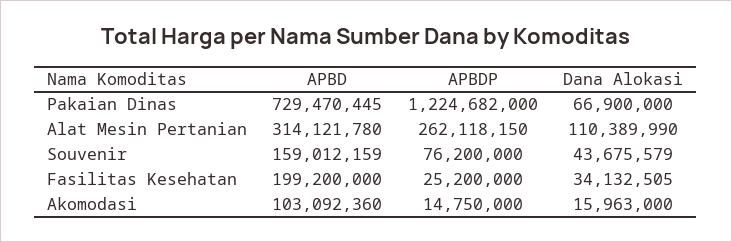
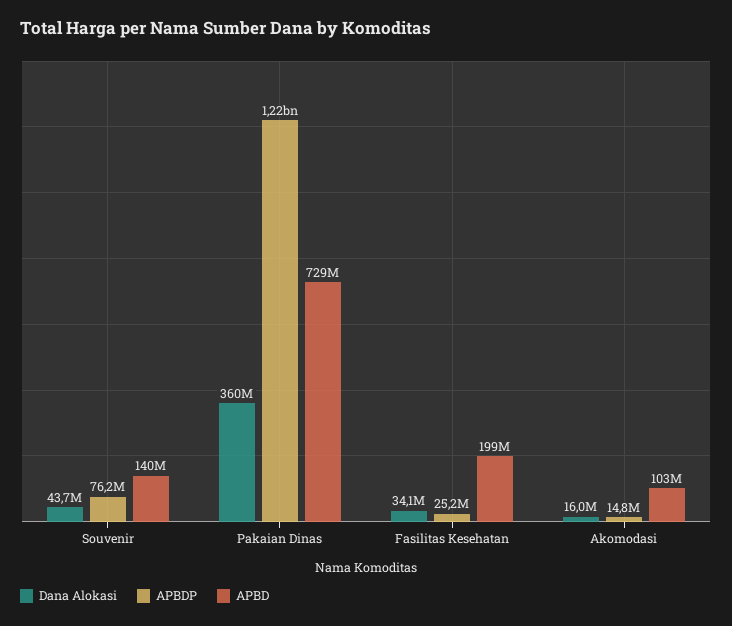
Dana Alokasi, Pakaian Dinas: 66900000 -> 360000000
APBD, Alat Mesin Pertanian: 314121780 -> none
APBDP, Alat Mesin Pertanian: 262118150 -> none
Dana Alokasi, Alat Mesin Pertanian: 110389990 -> none
APBD, Souvenir: 159012159 -> 140000000

